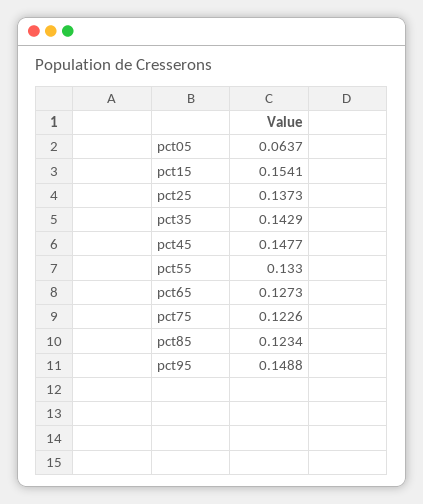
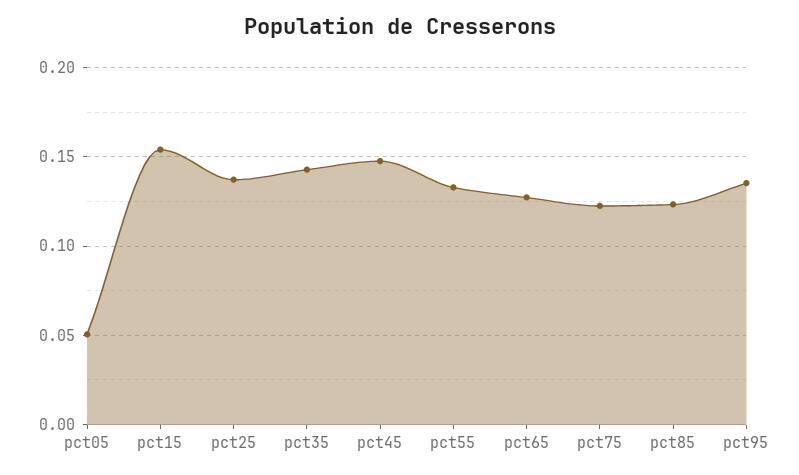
pct05: 0.0637 -> 0.05
pct95: 0.1488 -> 0.135

